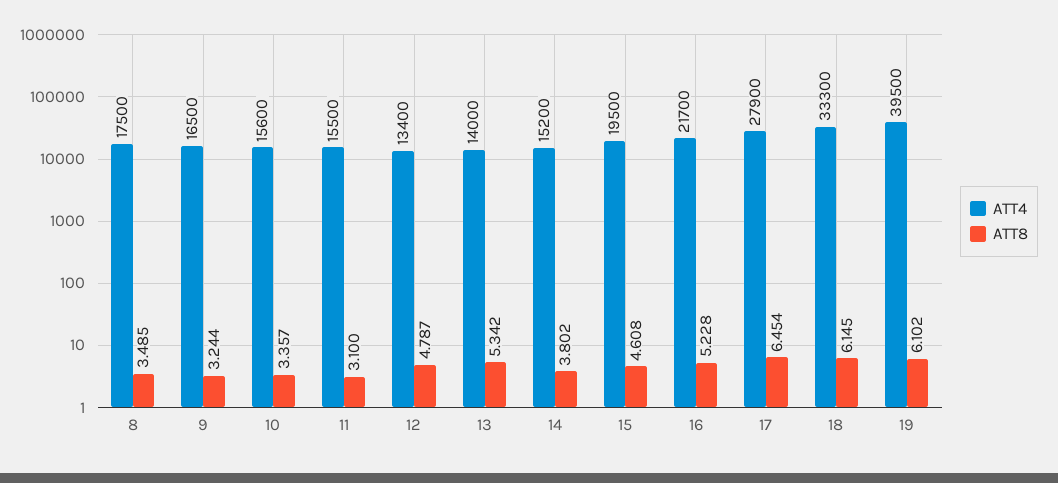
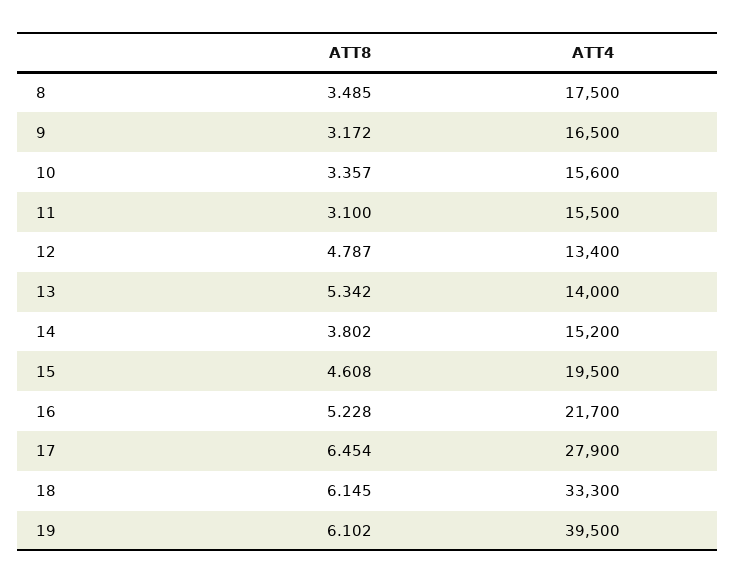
ATT8, 9: 3.244 -> 3.172

